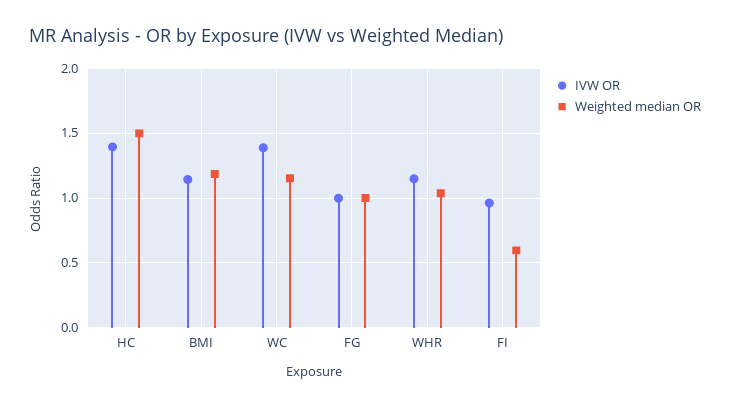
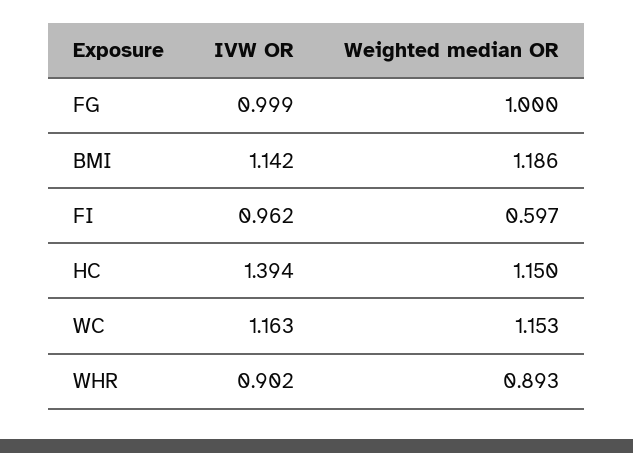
Weighted median OR, HC: 1.5 -> 1.15
IVW OR, WC: 1.4 -> 1.163
IVW OR, WHR: 1.15 -> 0.902
Weighted median OR, WHR: 1.05 -> 0.893

